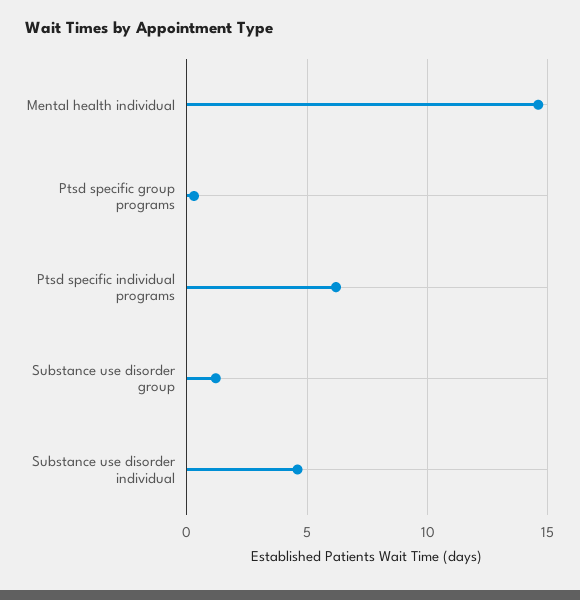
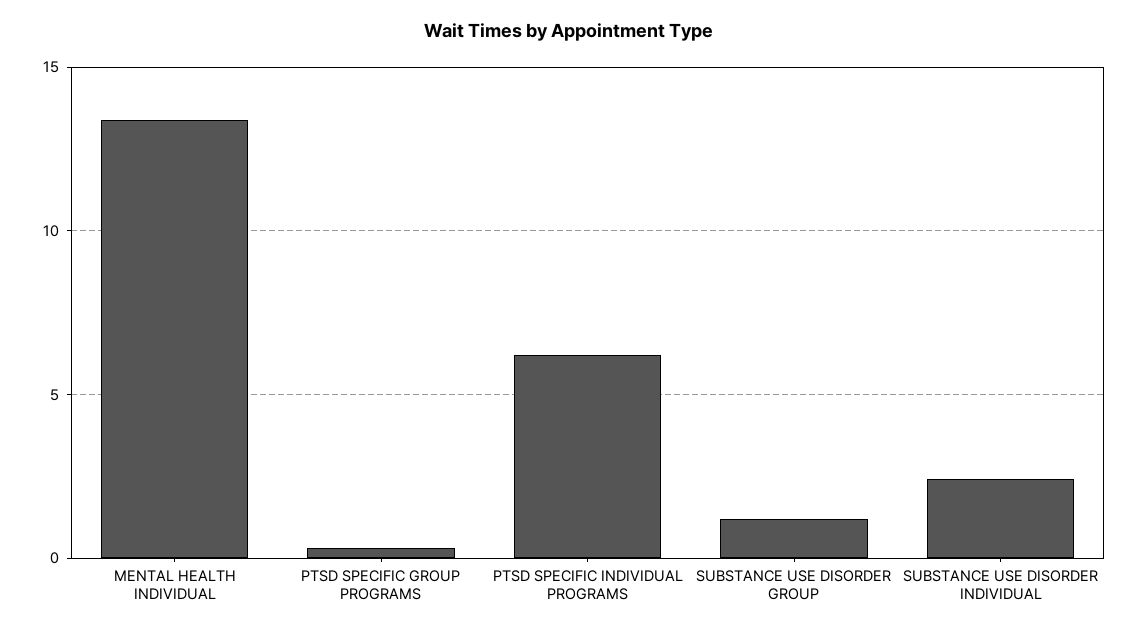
Mental health individual: 14.5 -> 13.5
Substance use disorder individual: 4.5 -> 2.5

